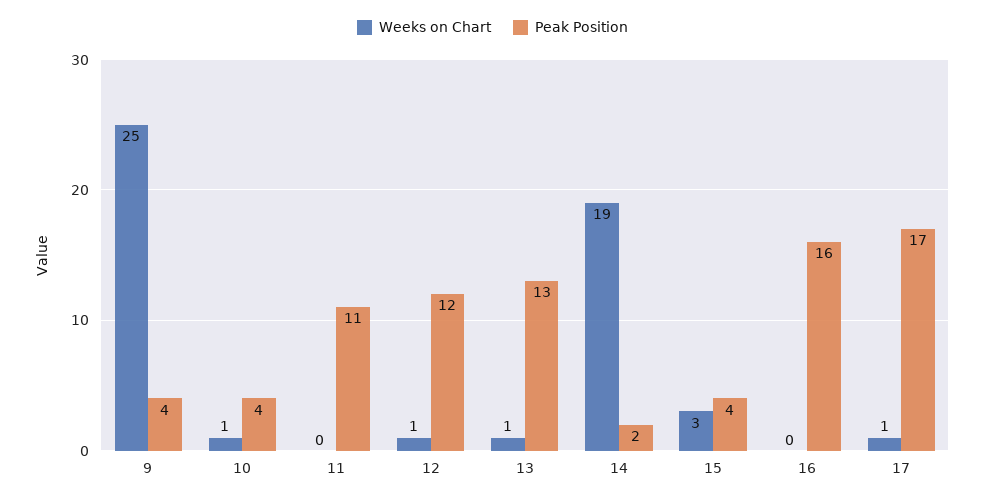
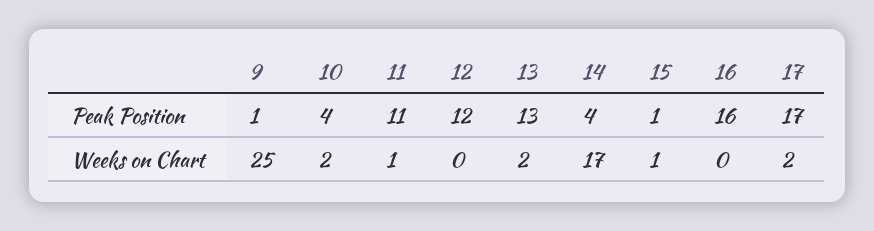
Peak Position, 9: 4 -> 1
Weeks on Chart, 10: 1 -> 2
Weeks on Chart, 11: 0 -> 1
Weeks on Chart, 12: 1 -> 0
Weeks on Chart, 13: 1 -> 2
Weeks on Chart, 14: 19 -> 17
Peak Position, 14: 2 -> 4
Weeks on Chart, 15: 3 -> 1
Peak Position, 15: 4 -> 1
Weeks on Chart, 17: 1 -> 2

